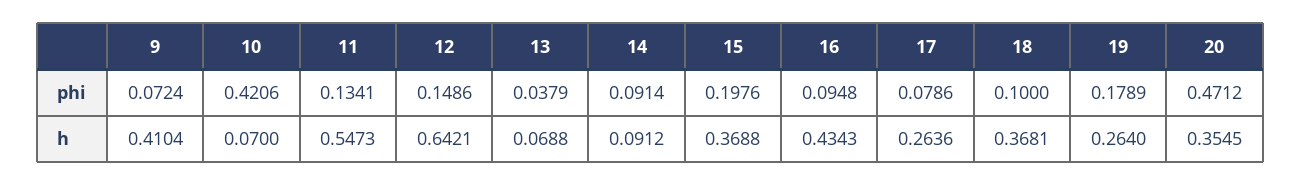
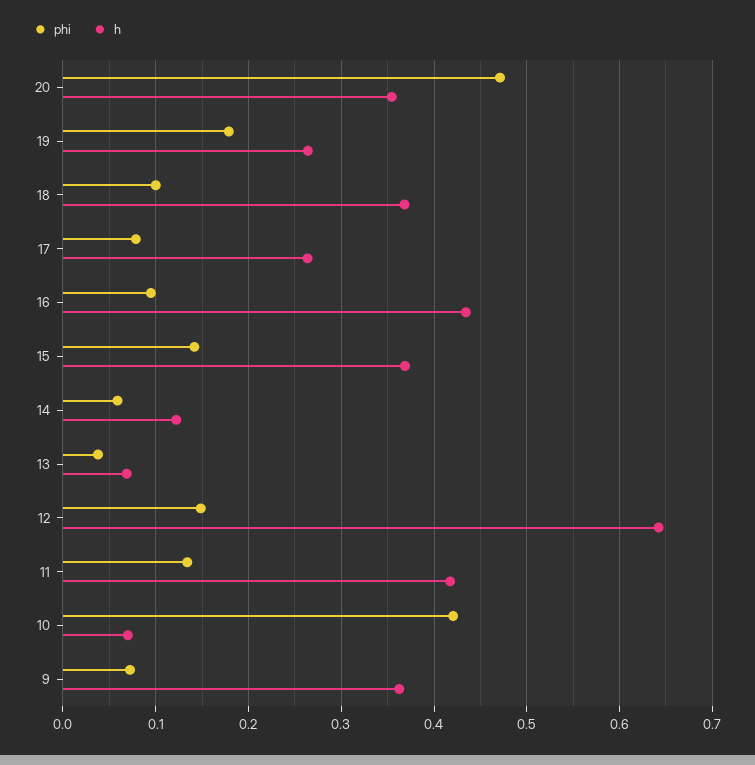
phi, 14: 0.0914 -> 0.06
phi, 15: 0.1976 -> 0.14
h, 9: 0.4104 -> 0.36
h, 11: 0.5473 -> 0.42
h, 14: 0.0912 -> 0.12

